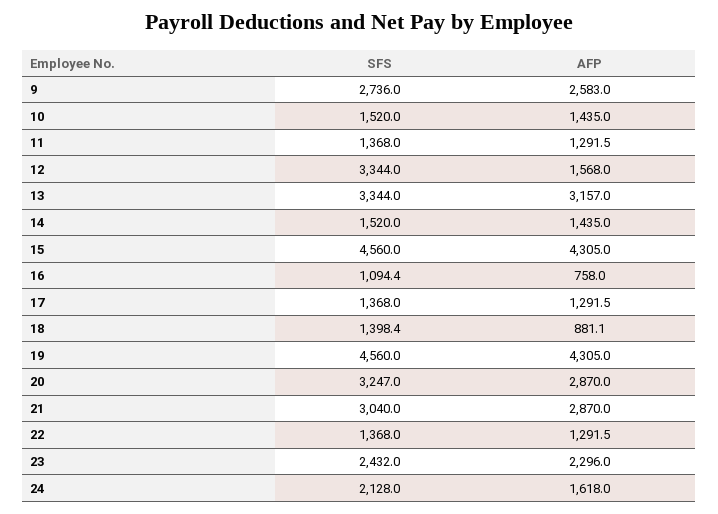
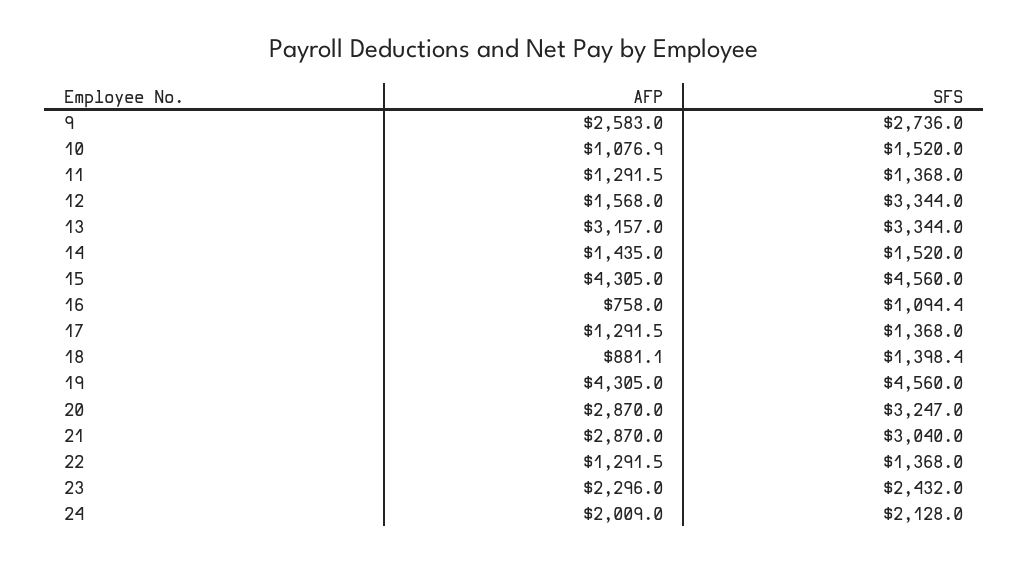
AFP, 10: 1435 -> 1076.9
AFP, 24: 1618 -> 2009

